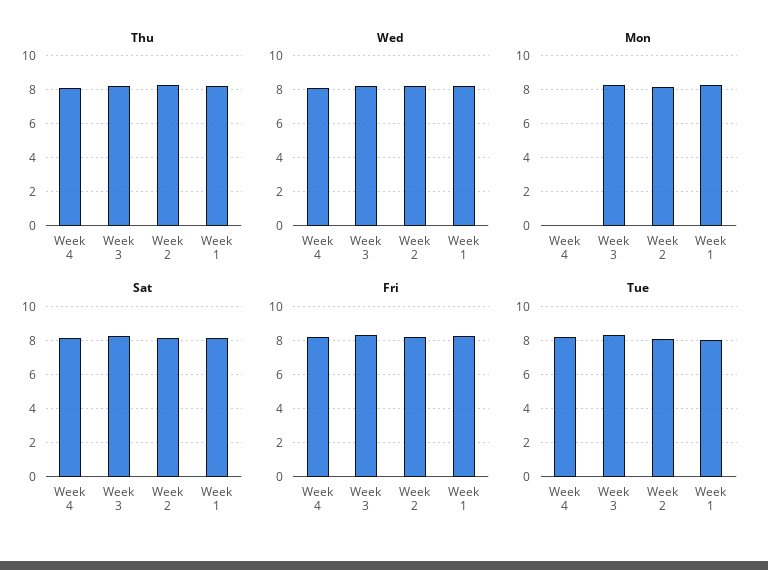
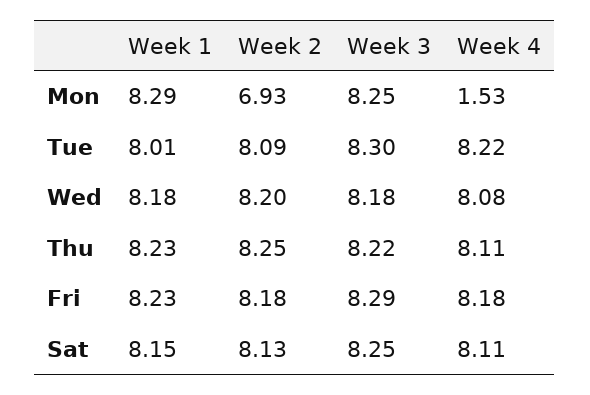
Mon, Week 4: 0 -> 1.53
Mon, Week 2: 8 -> 6.93

